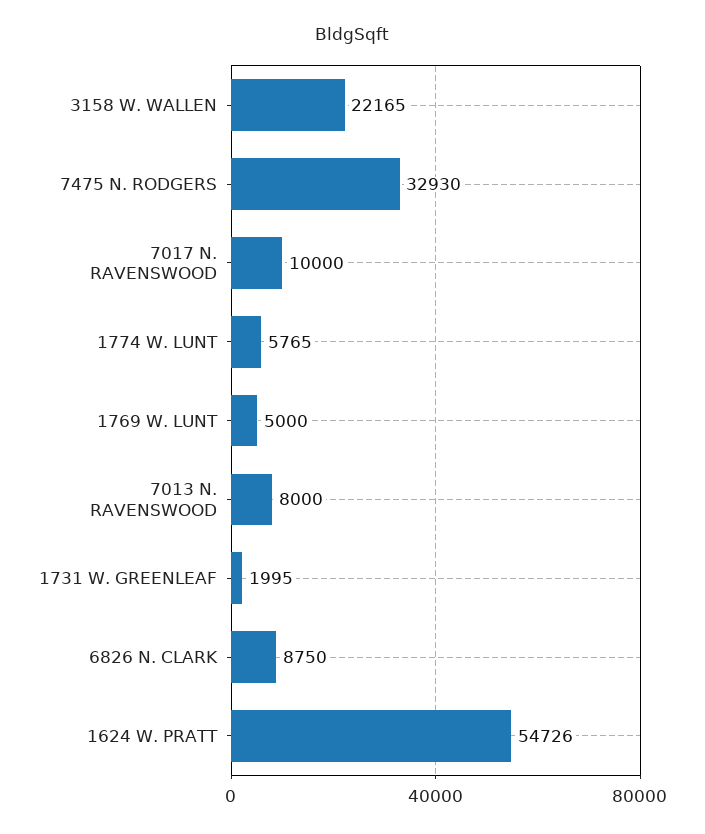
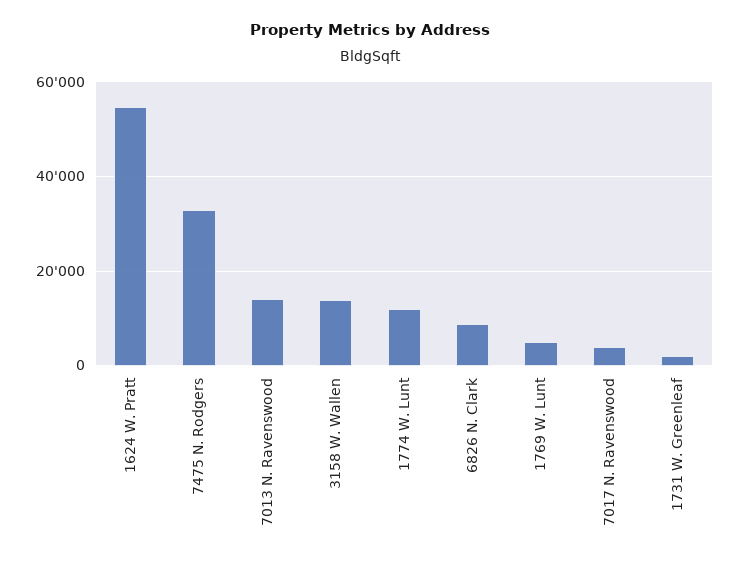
3158 W. WALLEN: 22165 -> 14000
7017 N. RAVENSWOOD: 10000 -> 4000
1774 W. LUNT: 5765 -> 12000
7013 N. RAVENSWOOD: 8000 -> 14000

